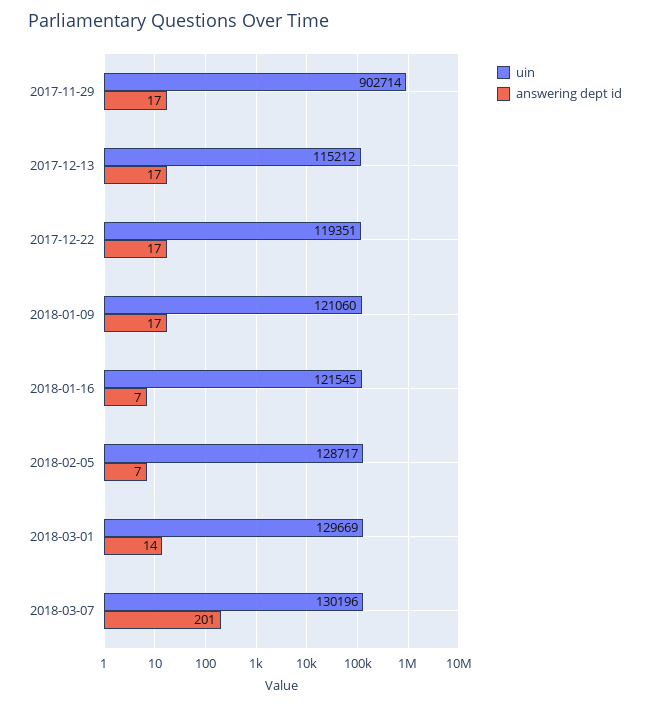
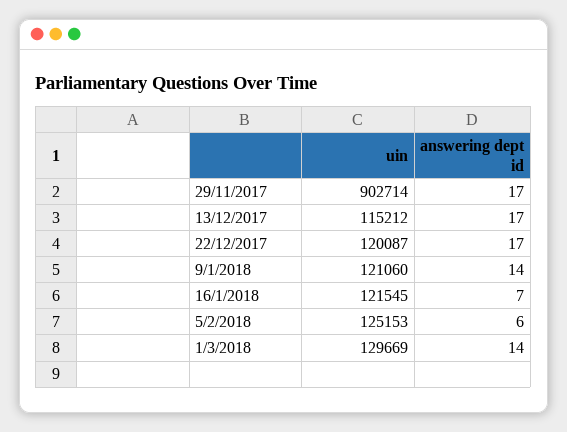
uin, 2017-12-22: 119351 -> 120087
answering dept id, 2018-01-09: 17 -> 14
uin, 2018-02-05: 128717 -> 125153
answering dept id, 2018-02-05: 7 -> 6
uin, 2018-03-07: 130196 -> none
answering dept id, 2018-03-07: 201 -> none

